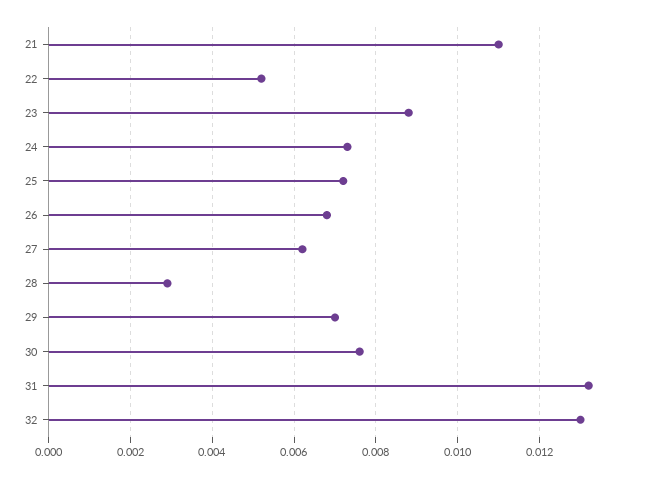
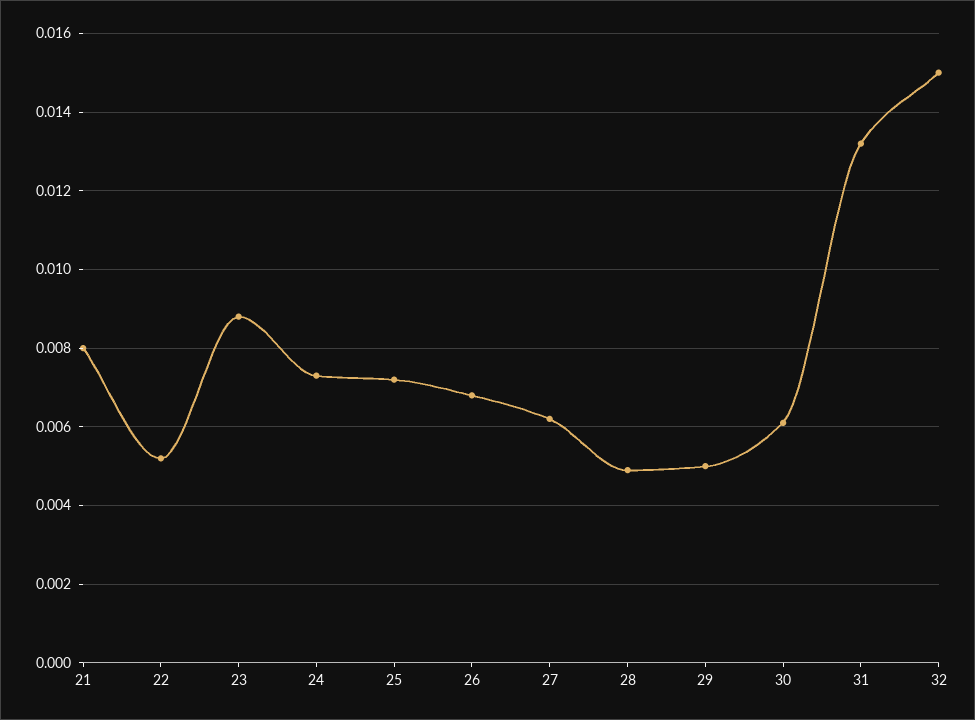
21: 0.011 -> 0.008
28: 0.003 -> 0.005
29: 0.007 -> 0.005
30: 0.0075 -> 0.006
32: 0.013 -> 0.015

